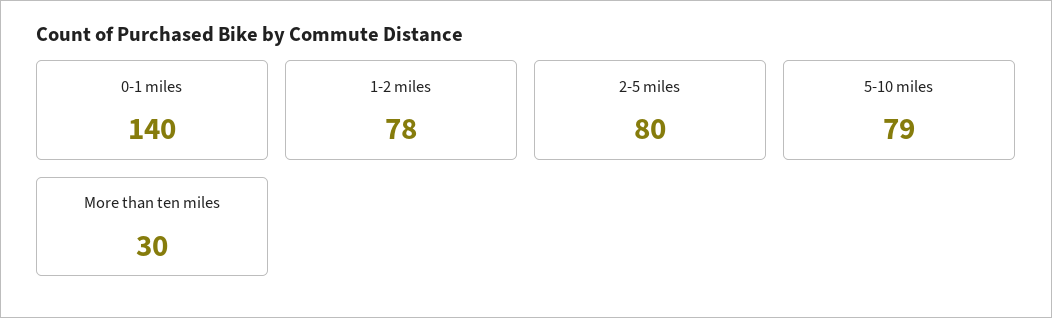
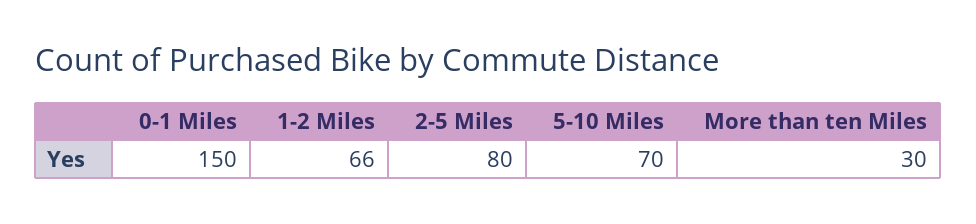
0-1 miles: 140 -> 150
1-2 miles: 78 -> 66
5-10 miles: 79 -> 70

